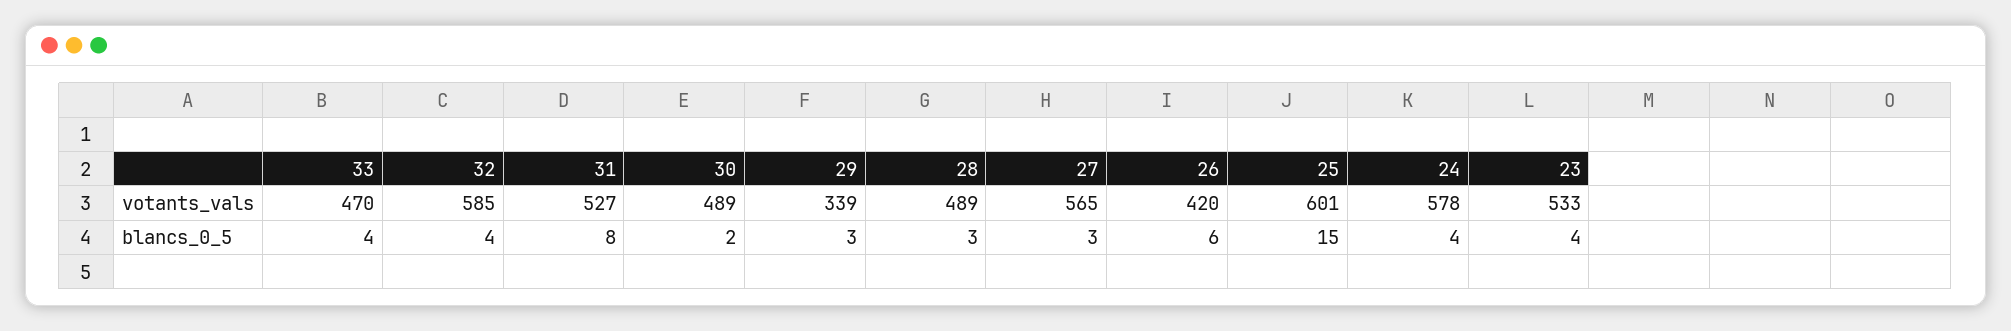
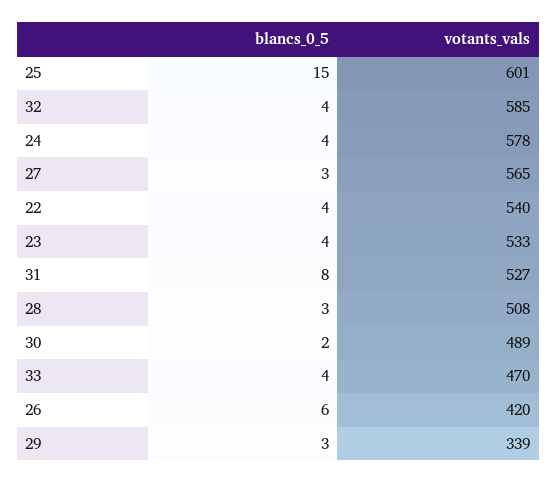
28, votants_vals: 489 -> 508
22, blancs_0_5: none -> 4
22, votants_vals: none -> 540

